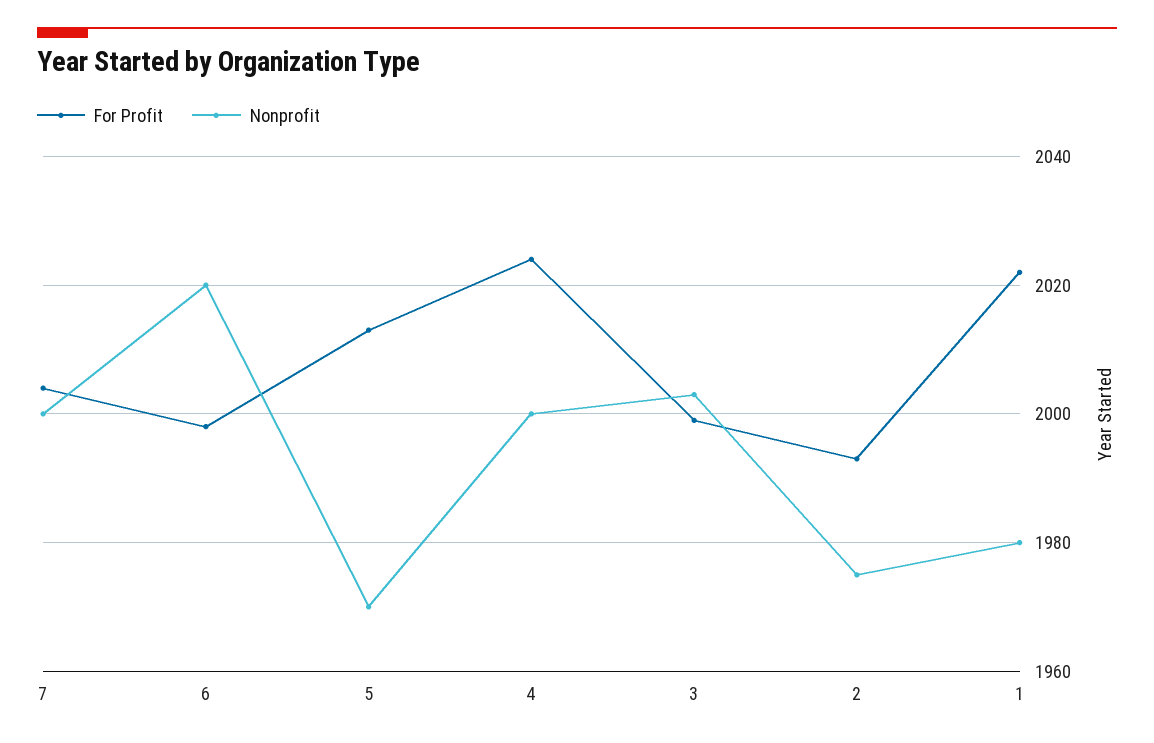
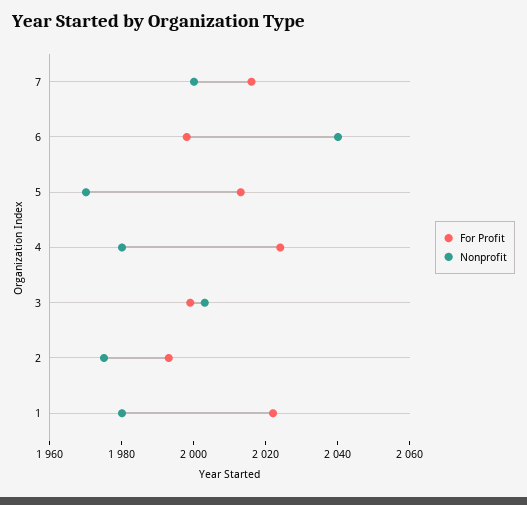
For Profit, 7: 2005 -> 2015
Nonprofit, 6: 2020 -> 2040
Nonprofit, 4: 2000 -> 1980

